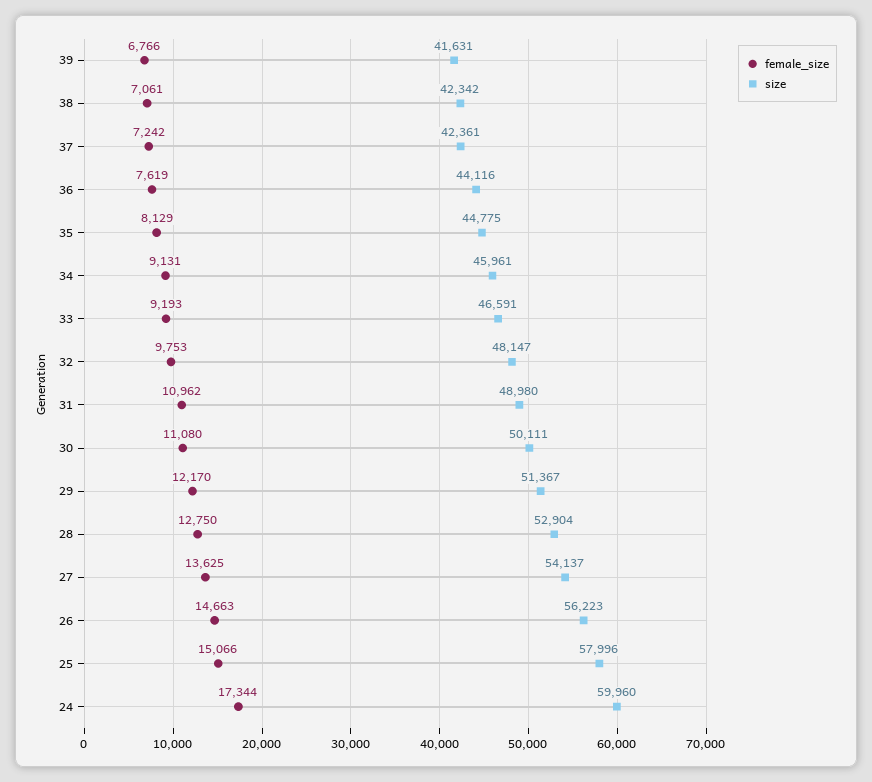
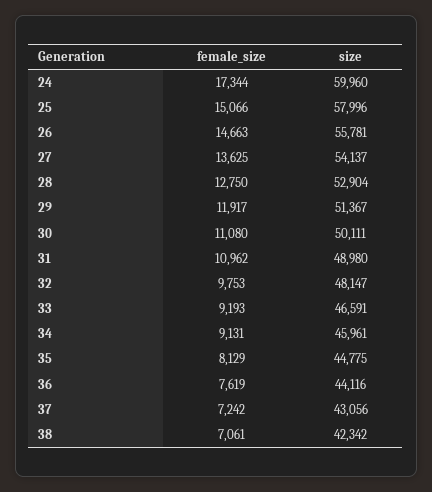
female_size, 39: 6766 -> none
size, 39: 41631 -> none
size, 37: 42361 -> 43056
female_size, 29: 12170 -> 11917
size, 26: 56223 -> 55781

